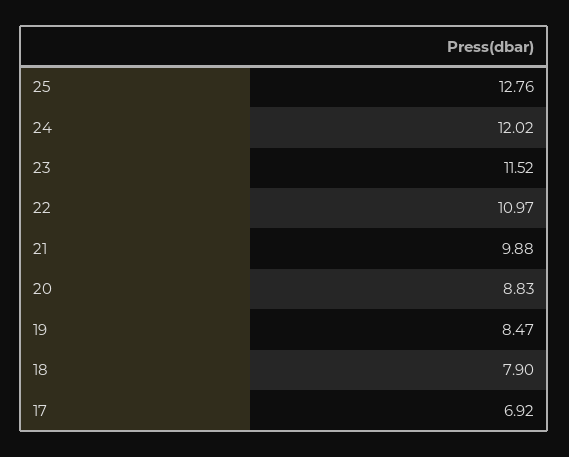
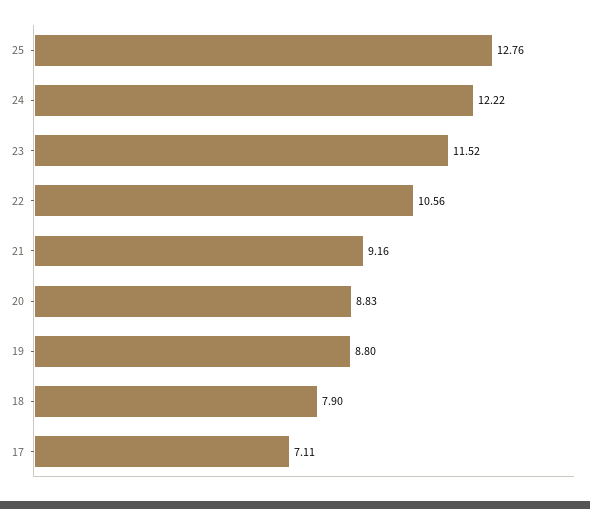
24: 12.02 -> 12.22
22: 10.97 -> 10.56
21: 9.88 -> 9.16
19: 8.47 -> 8.8
17: 6.92 -> 7.11

